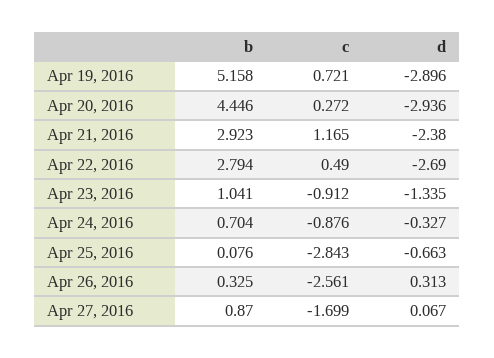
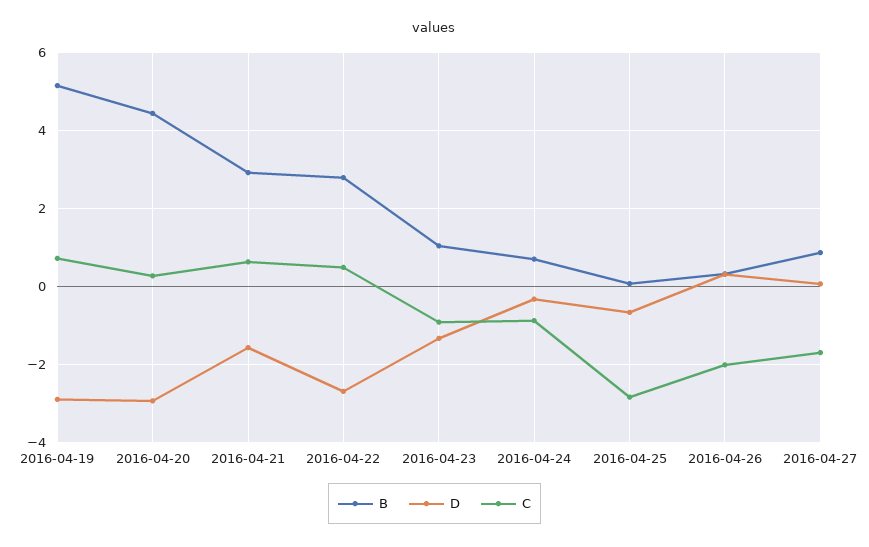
c, Apr 21, 2016: 1.165 -> 0.6
d, Apr 21, 2016: -2.38 -> -1.6
c, Apr 26, 2016: -2.561 -> -2

